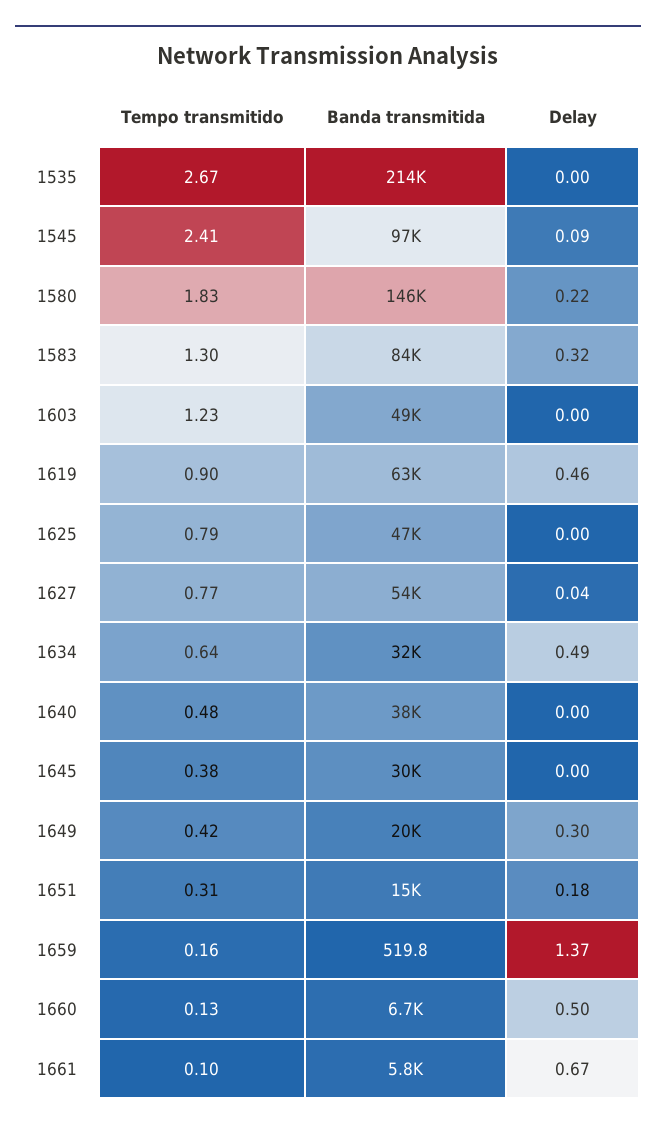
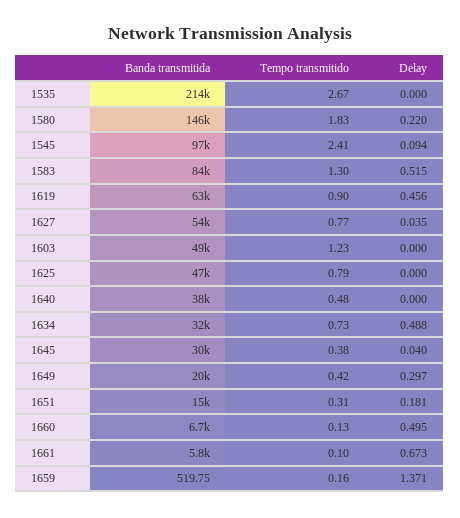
Delay, 1583: 0.32 -> 0.515
Tempo transmitido, 1634: 0.64 -> 0.73
Delay, 1645: 0 -> 0.04

